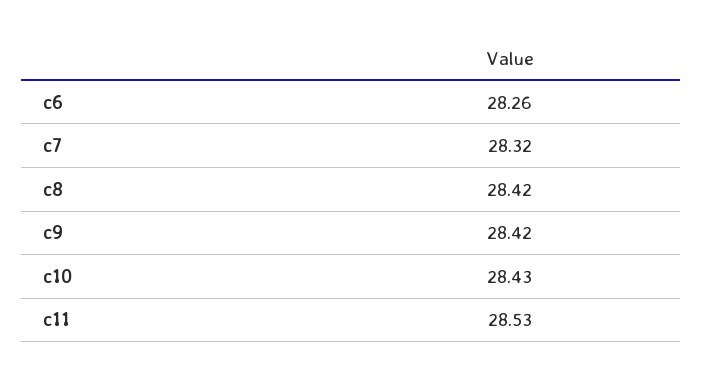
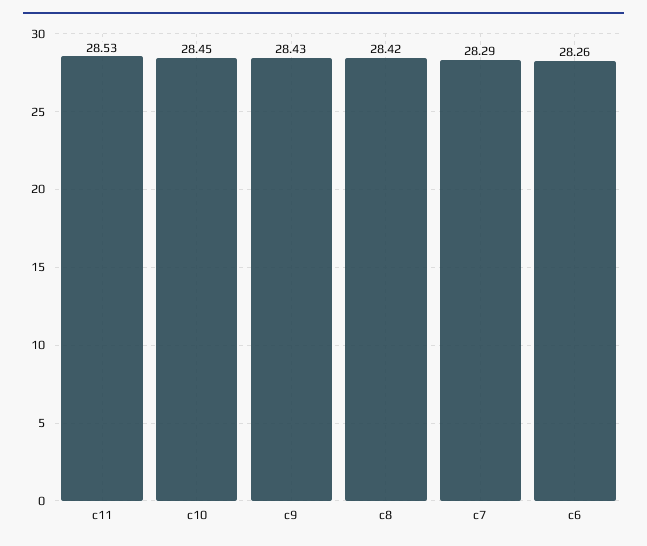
c7: 28.32 -> 28.29
c9: 28.42 -> 28.43
c10: 28.43 -> 28.45

